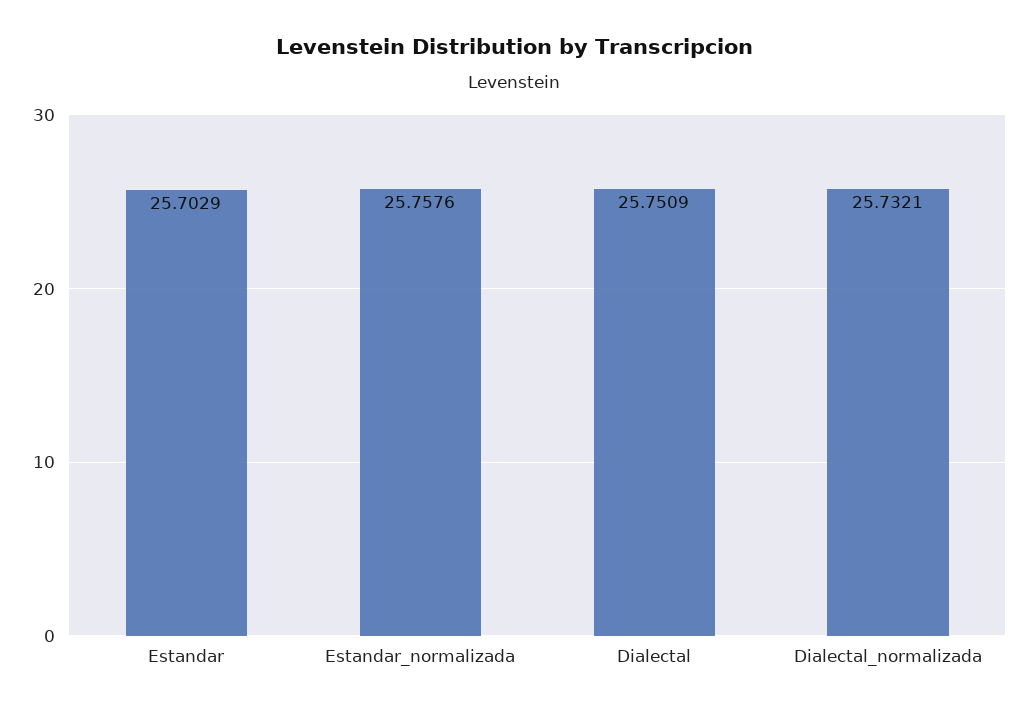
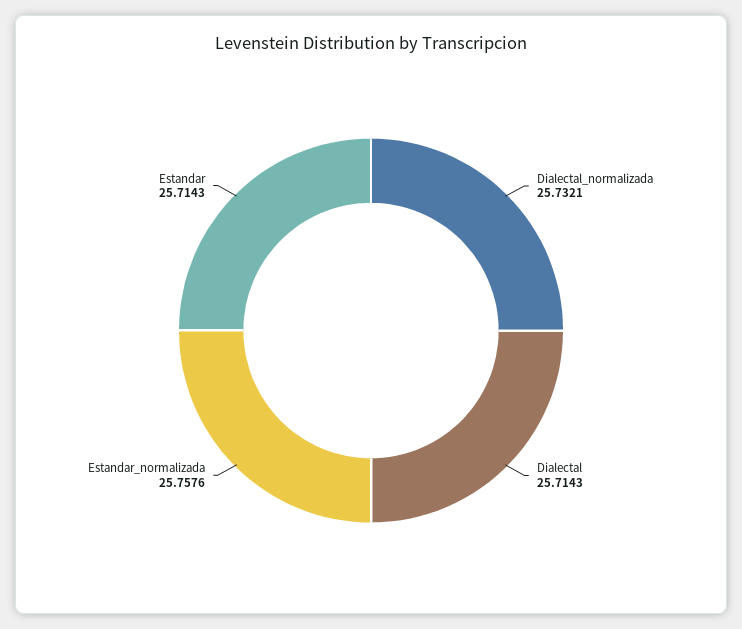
Estandar: 25.7029 -> 25.7143
Dialectal: 25.7509 -> 25.7143

